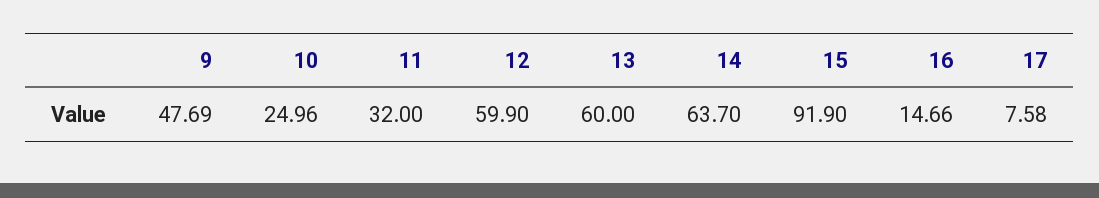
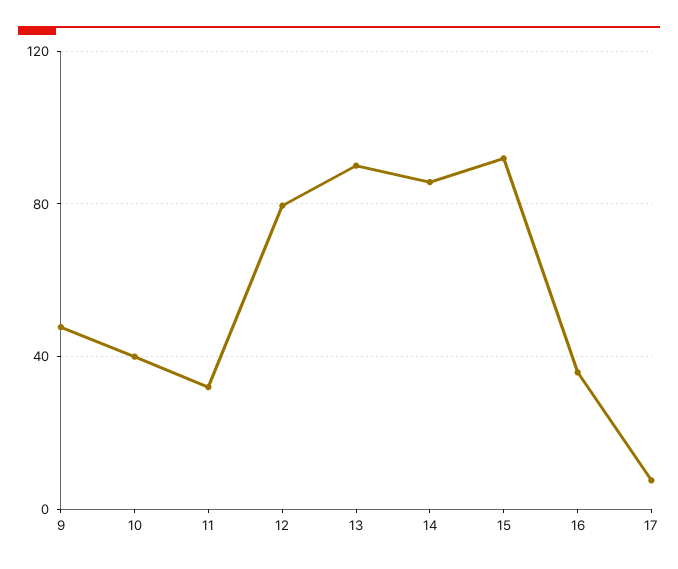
10: 24.96 -> 40
12: 59.9 -> 80
13: 60 -> 90
14: 63.7 -> 85
16: 14.66 -> 35

